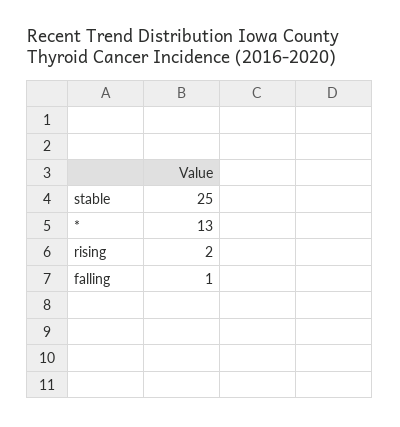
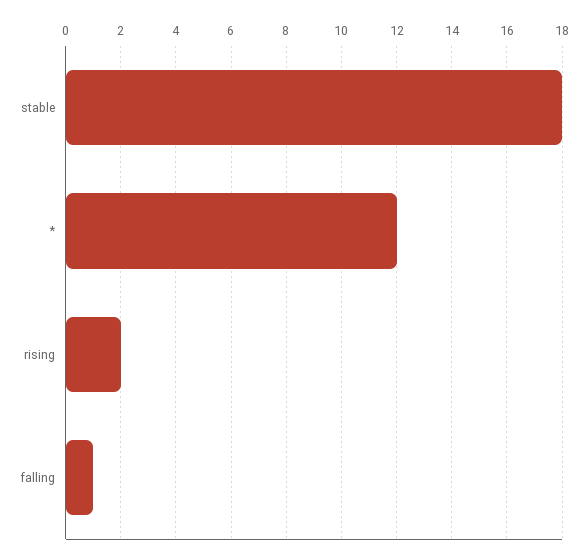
stable: 25 -> 18
*: 13 -> 12

